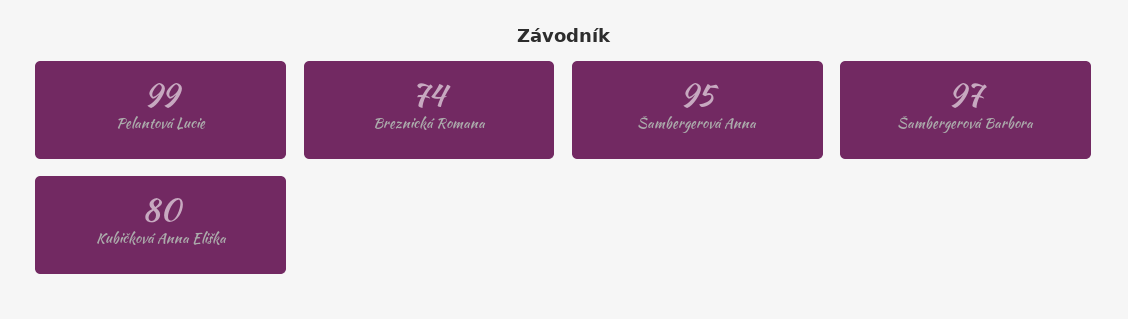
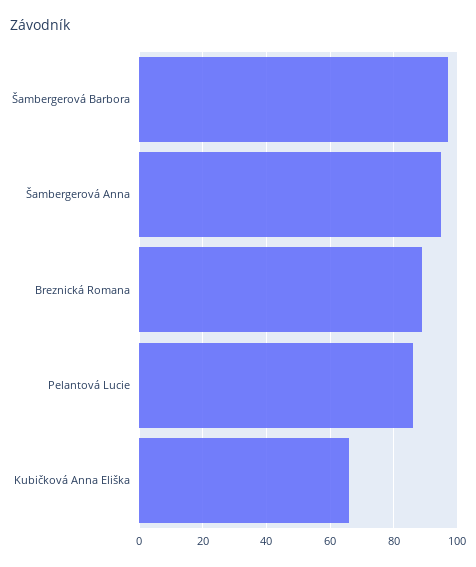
Pelantová Lucie: 99 -> 85
Breznická Romana: 74 -> 90
Kubičková Anna Eliška: 80 -> 65

